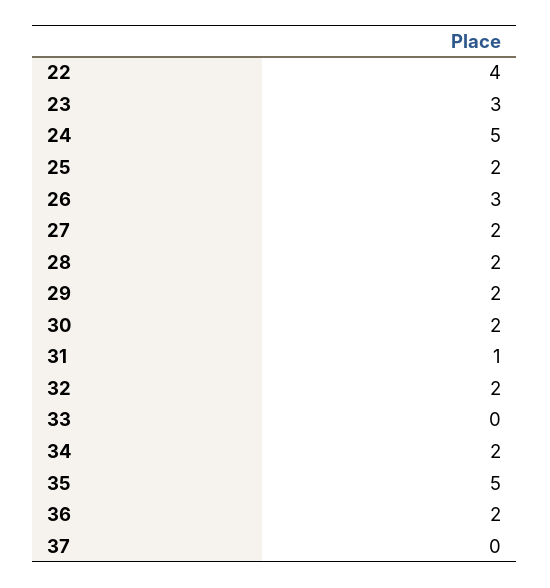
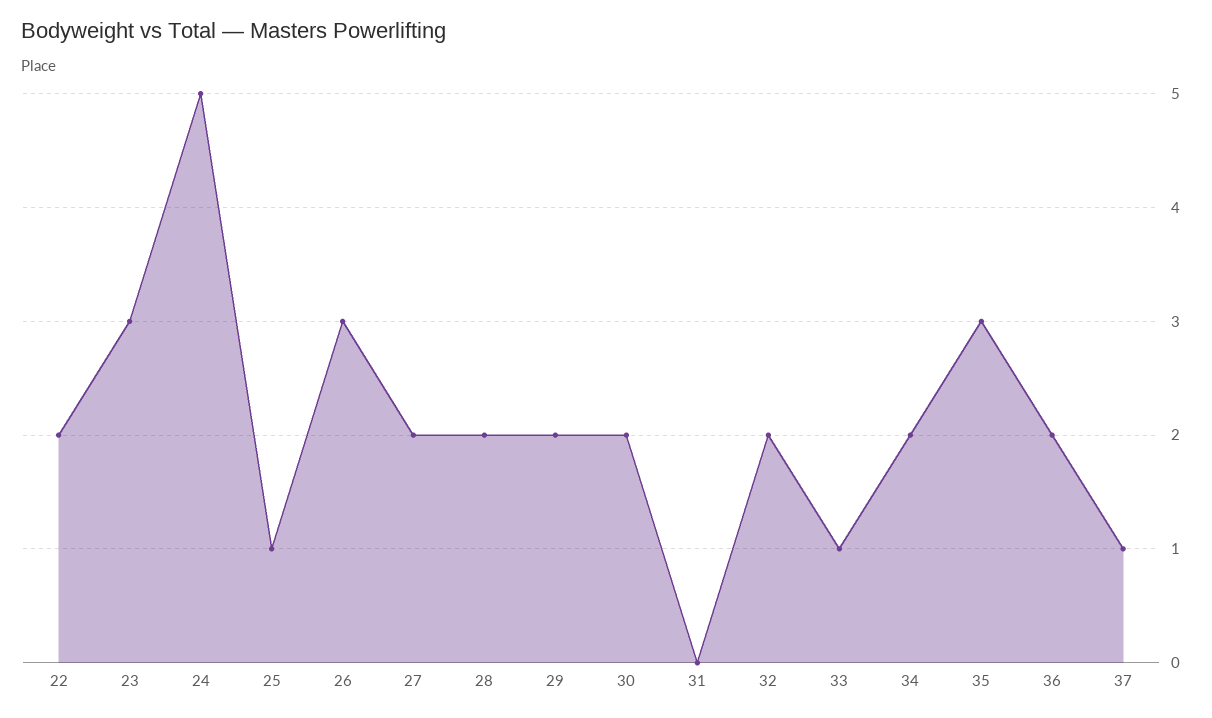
22: 4 -> 2
25: 2 -> 1
31: 1 -> 0
33: 0 -> 1
35: 5 -> 3
37: 0 -> 1

